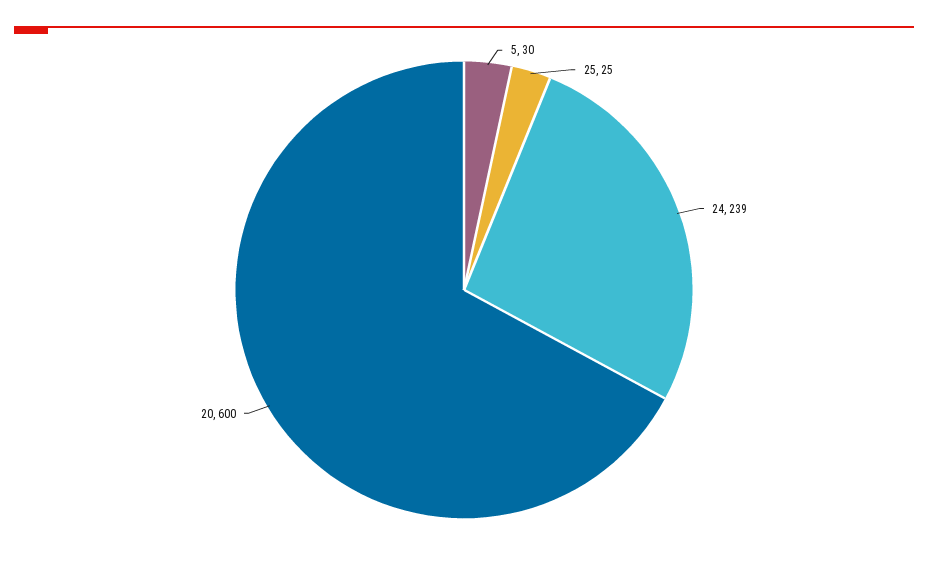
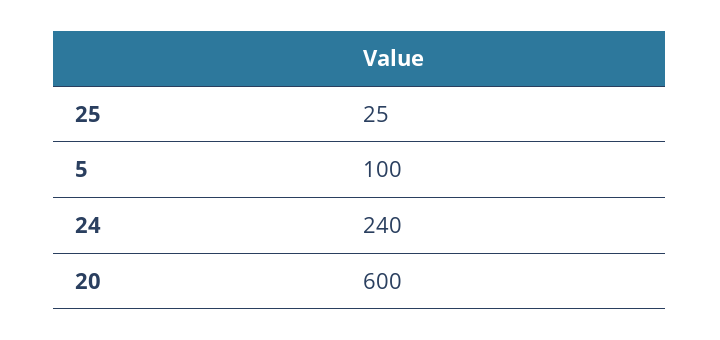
5: 30 -> 100
24: 239 -> 240

